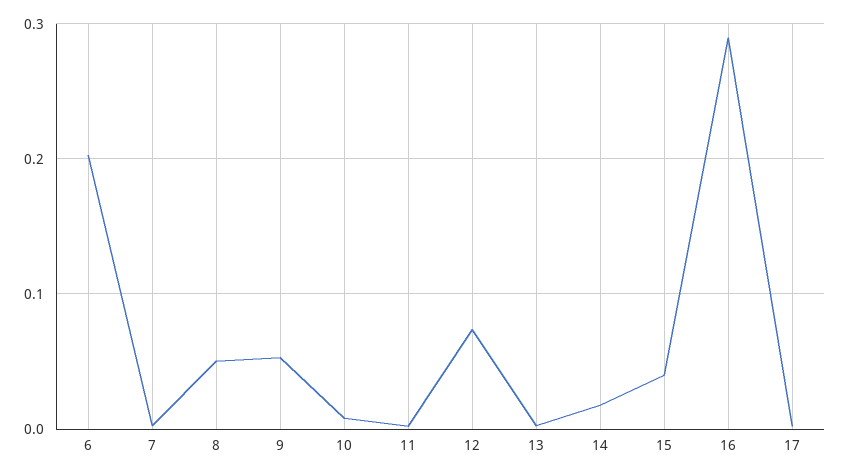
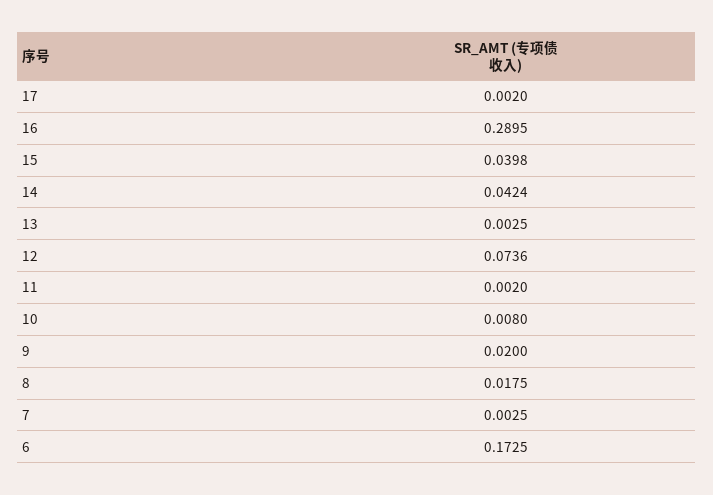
6: 0.2 -> 0.1725
8: 0.05 -> 0.0175
9: 0.05 -> 0.02
14: 0.02 -> 0.0424

